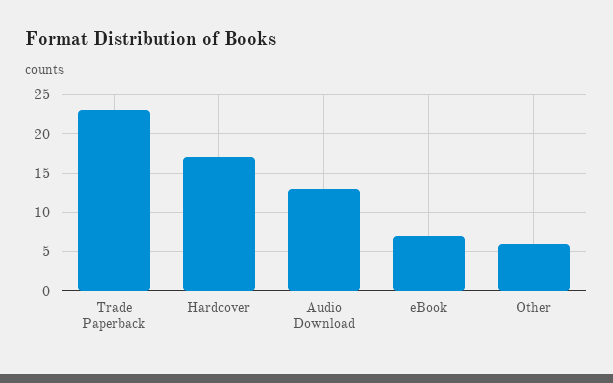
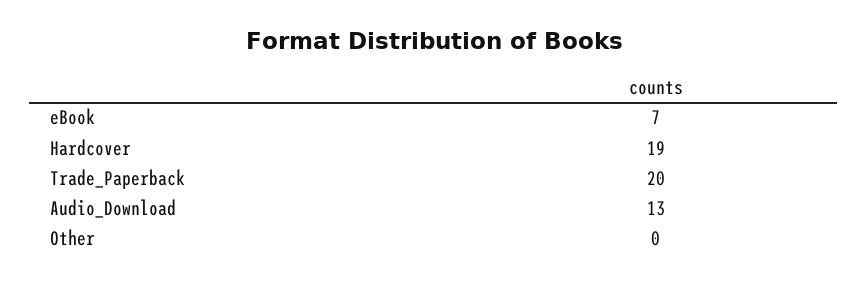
Trade Paperback: 23 -> 20
Hardcover: 17 -> 19
Other: 6 -> 0

